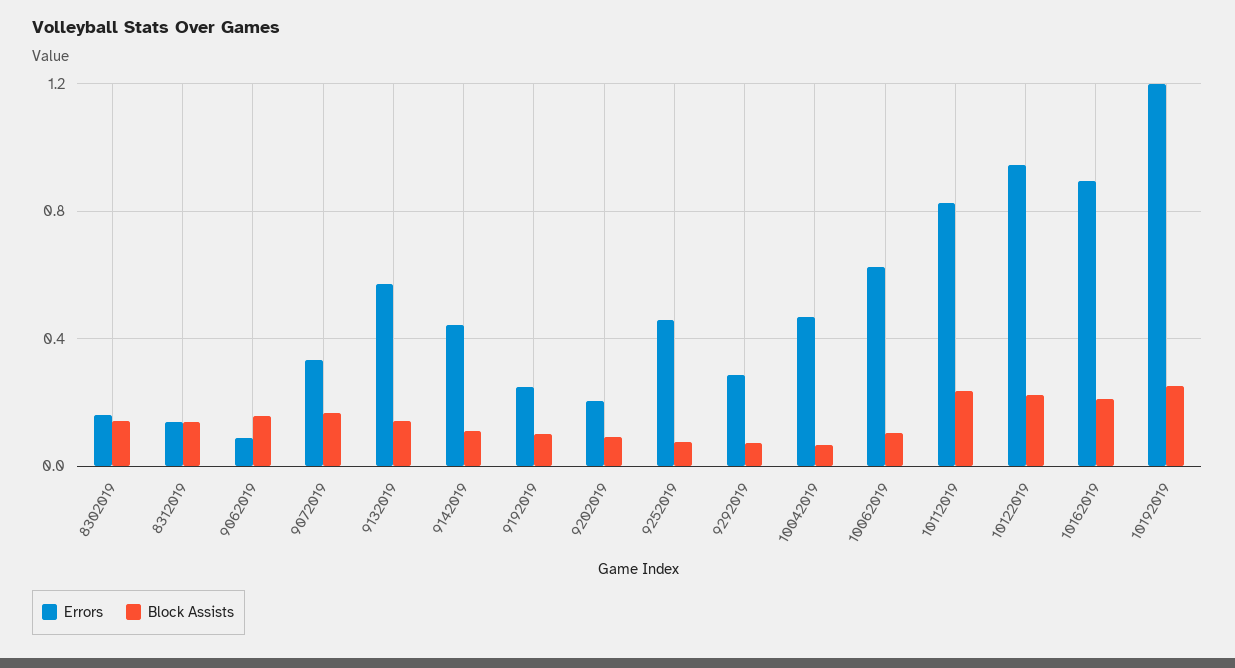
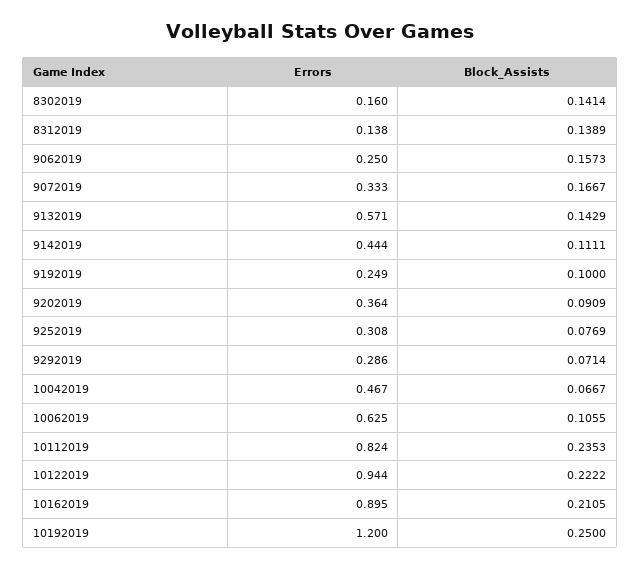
Errors, 9062019: 0.1 -> 0.25
Errors, 9202019: 0.2 -> 0.364
Errors, 9252019: 0.45 -> 0.308

